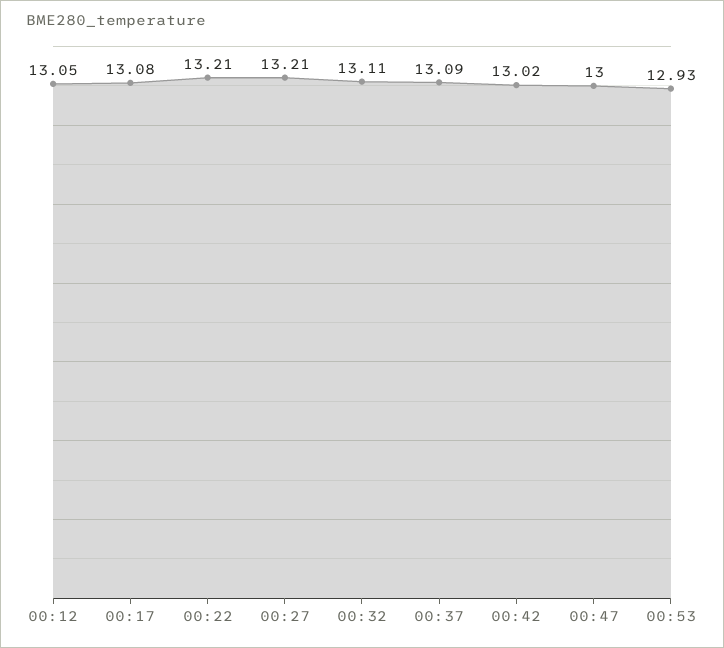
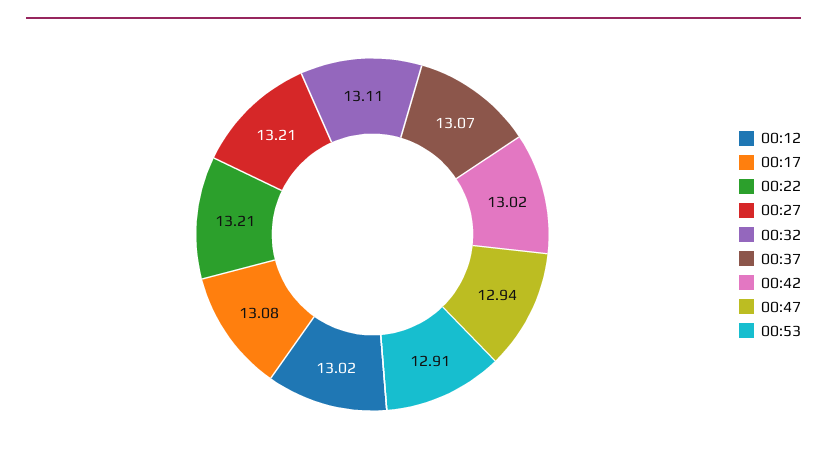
00:12: 13.05 -> 13.02
00:37: 13.09 -> 13.07
00:47: 13 -> 12.94
00:53: 12.93 -> 12.91

